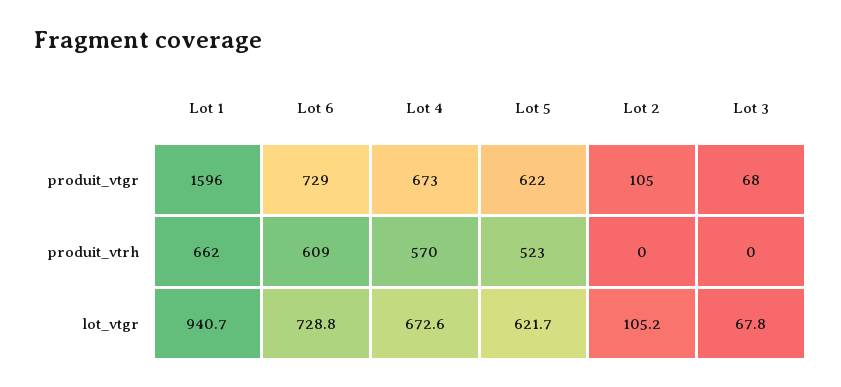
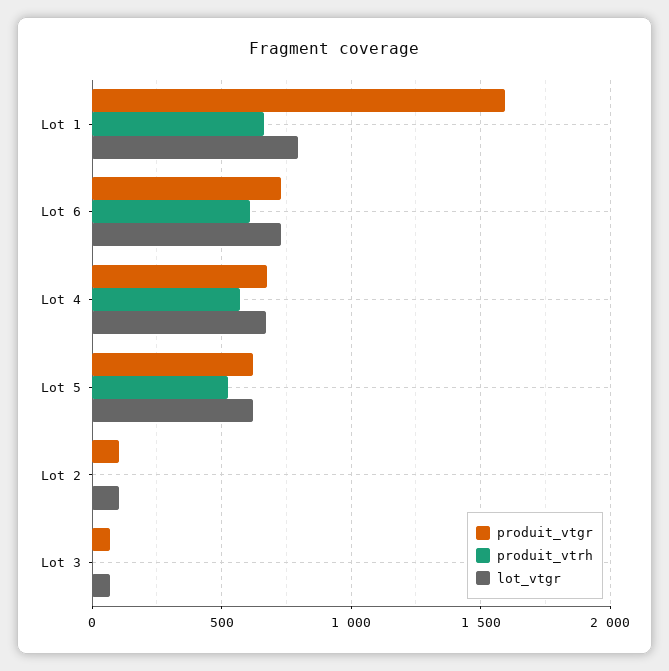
lot_vtgr, Lot 1: 940.7 -> 800

